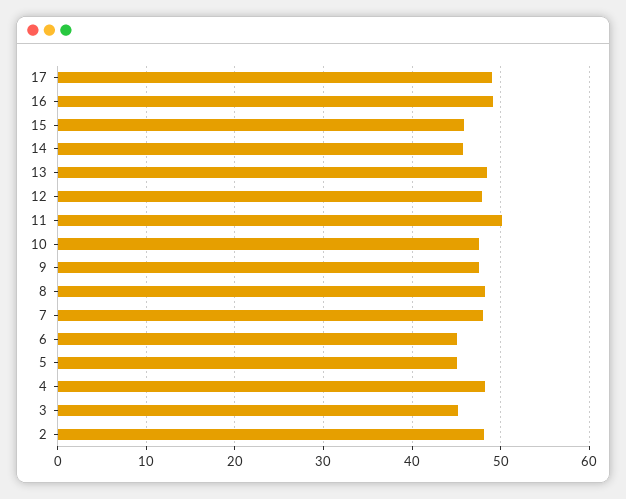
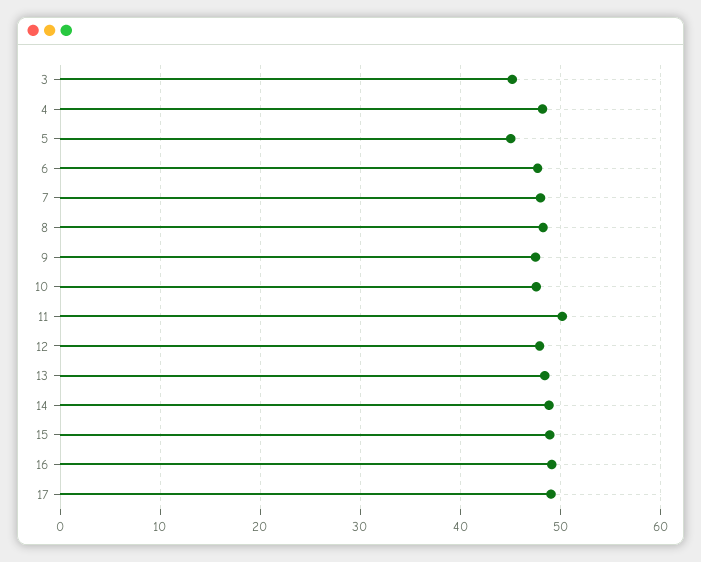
15: 46 -> 49
14: 46 -> 49
6: 45 -> 48
2: 48 -> none

